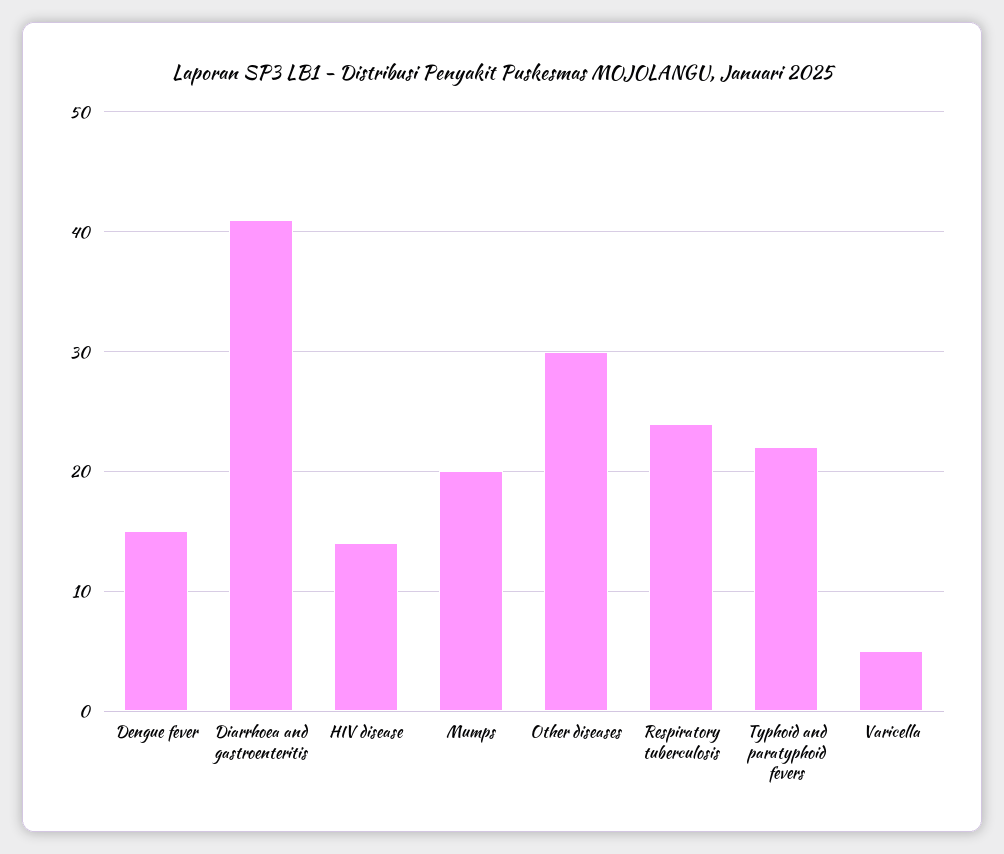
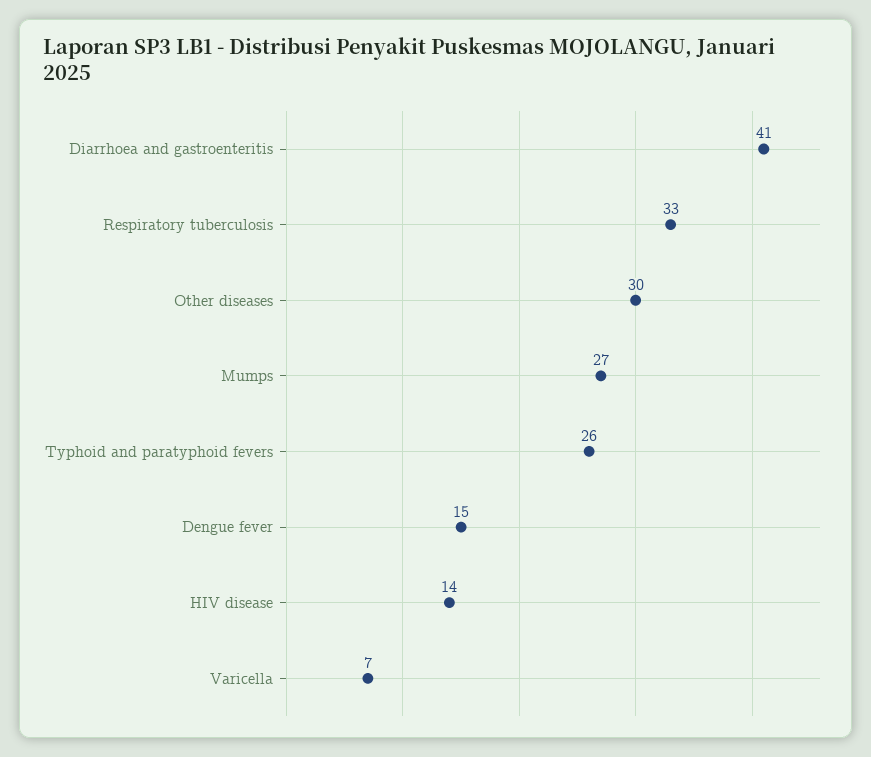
Mumps: 20 -> 27
Respiratory tuberculosis: 24 -> 33
Typhoid and paratyphoid fevers: 22 -> 26
Varicella: 5 -> 7

